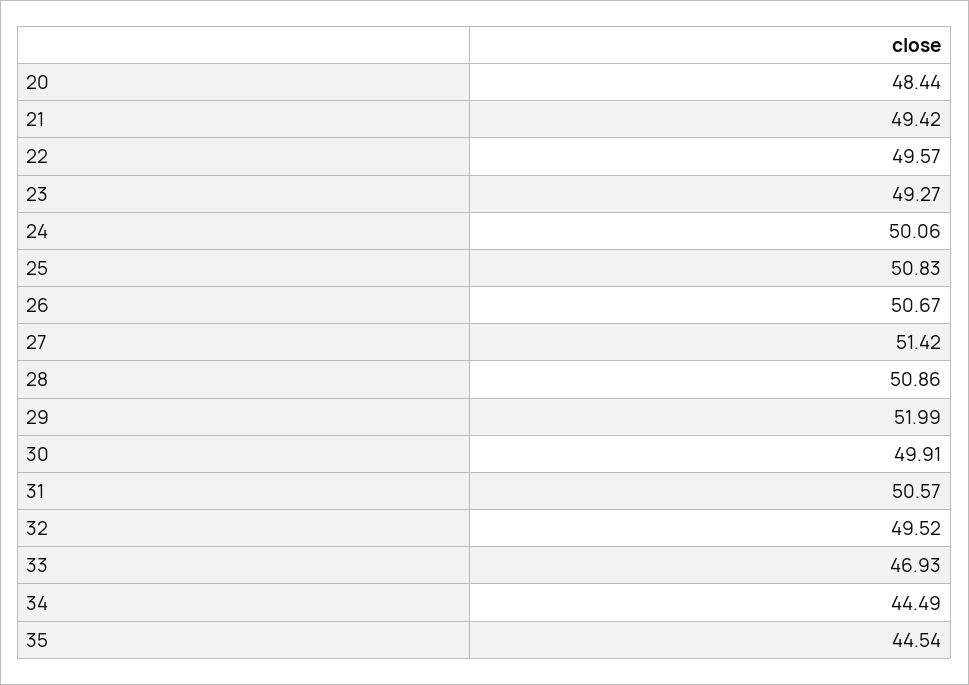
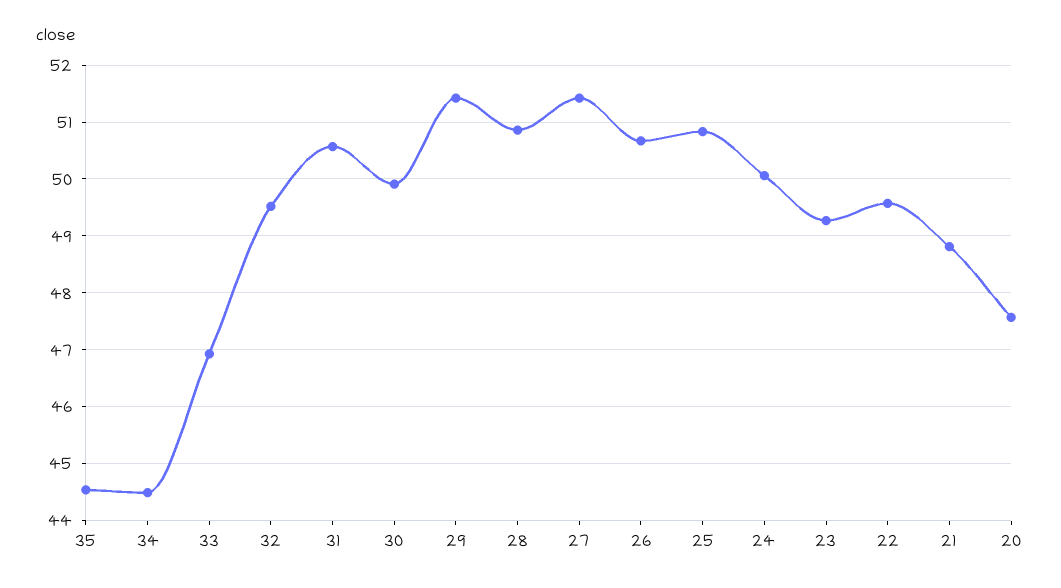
20: 48.44 -> 47.6
21: 49.42 -> 48.8
29: 51.99 -> 51.4

